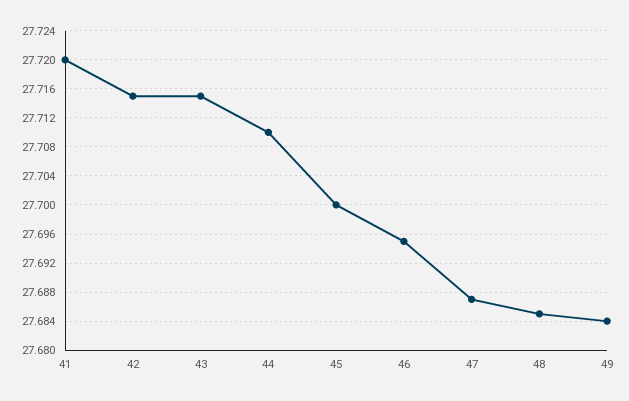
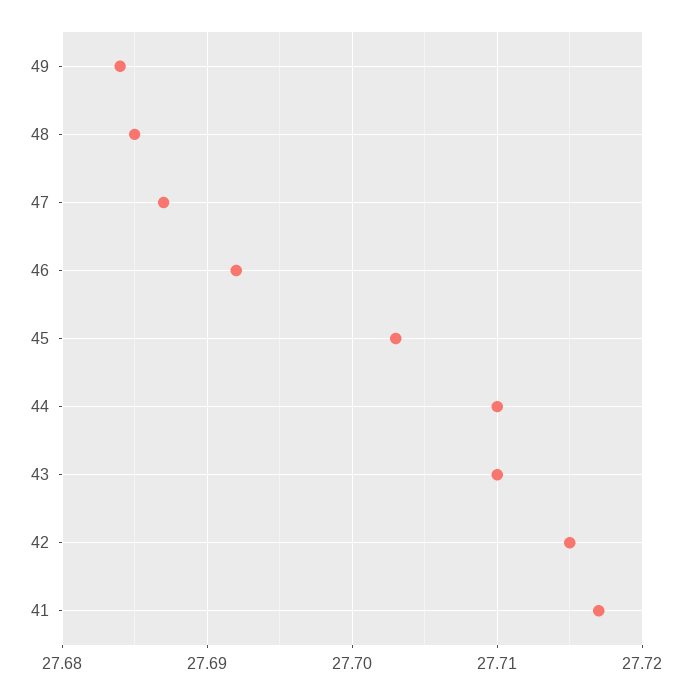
41: 27.72 -> 27.717
43: 27.715 -> 27.71
45: 27.7 -> 27.703
46: 27.695 -> 27.692

